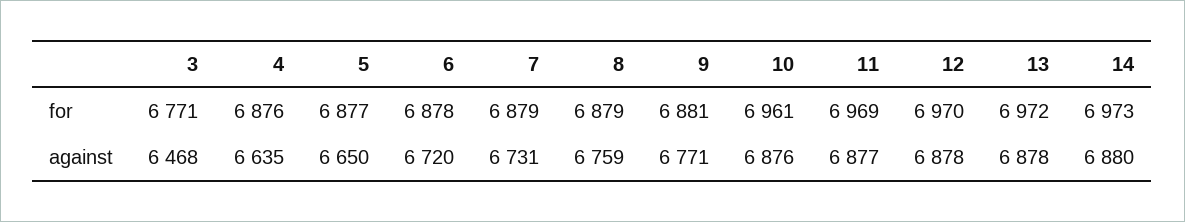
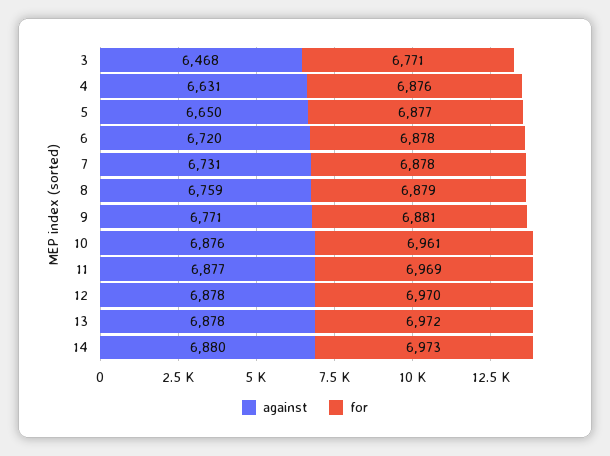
for, 7: 6879 -> 6878
against, 4: 6635 -> 6631

